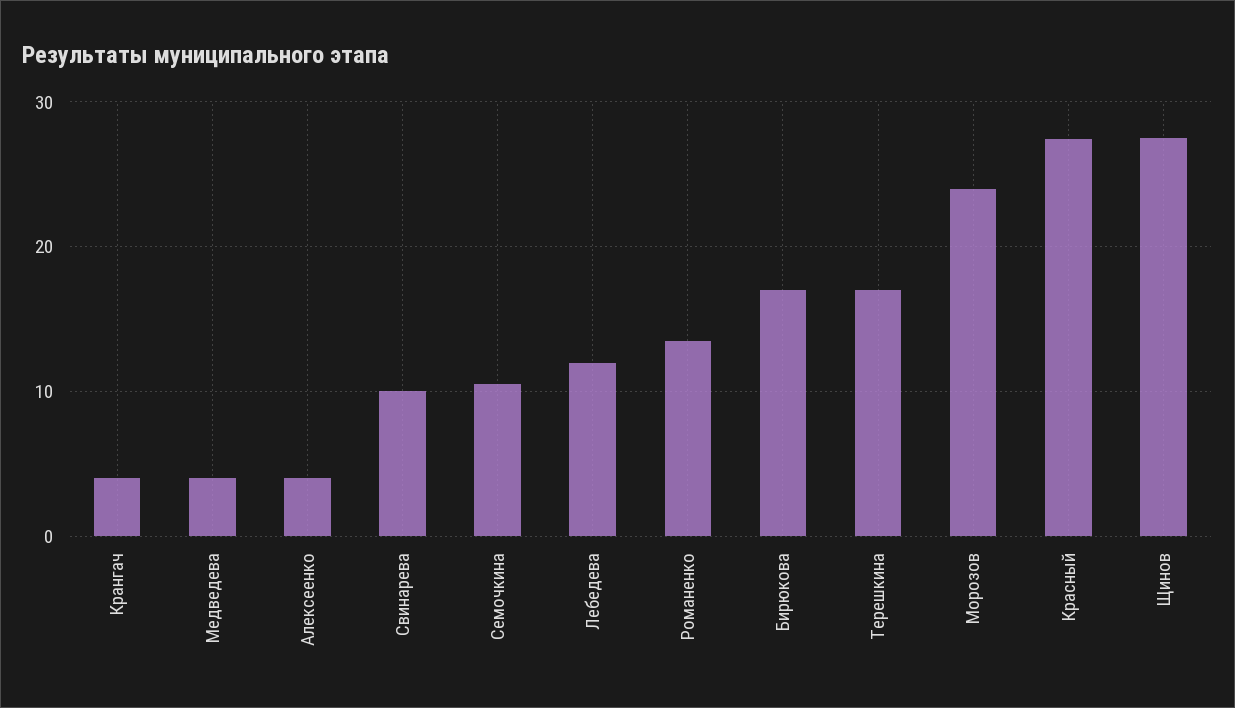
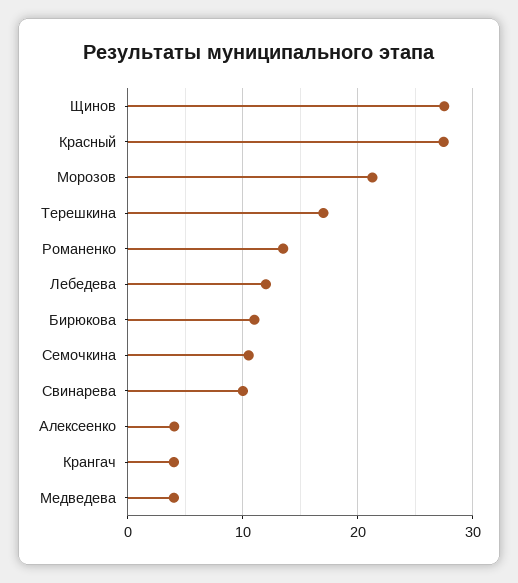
Бирюкова: 17 -> 11
Морозов: 24 -> 21

